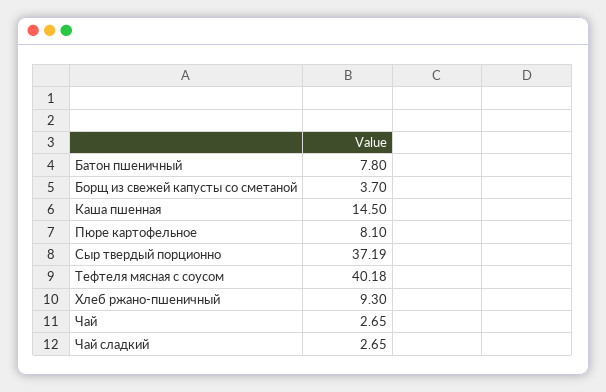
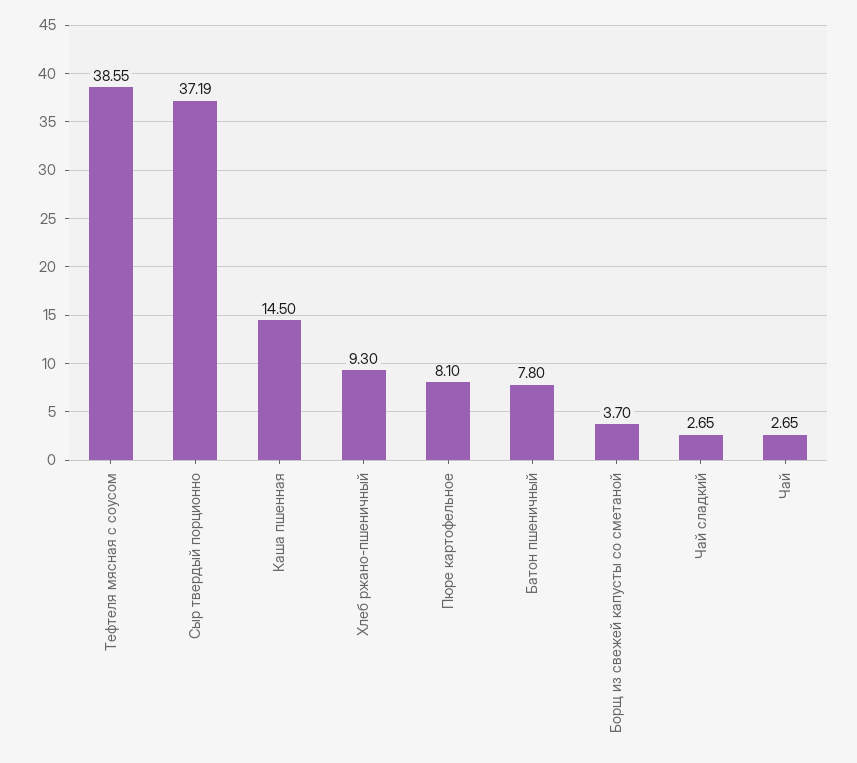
Тефтеля мясная с соусом: 40.18 -> 38.55

